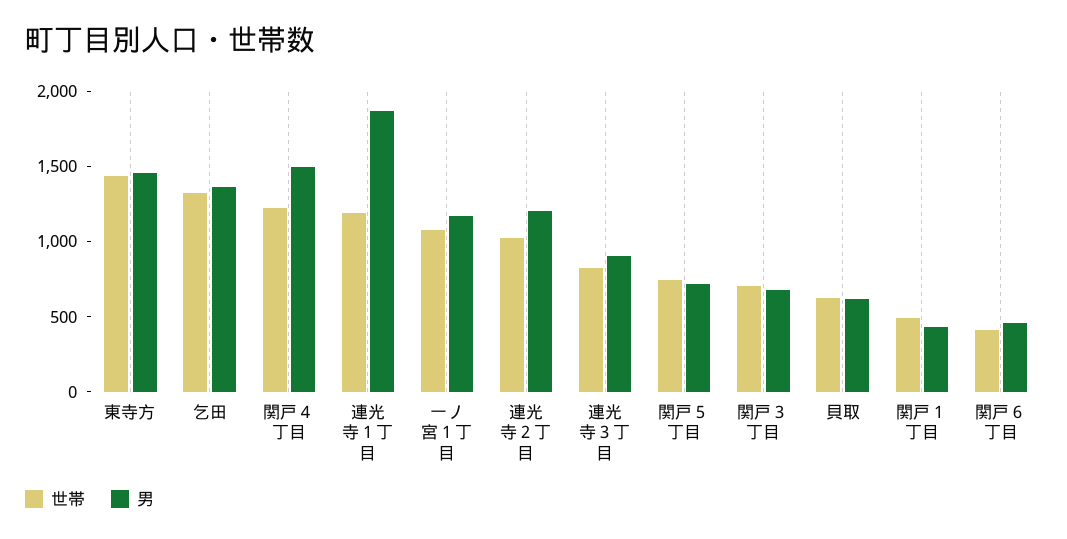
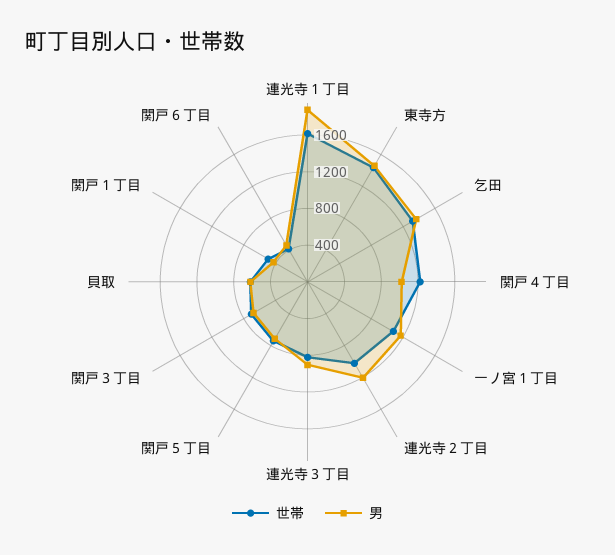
男, 関戸４丁目: 1500 -> 1000
世帯, 連光寺１丁目: 1200 -> 1600

